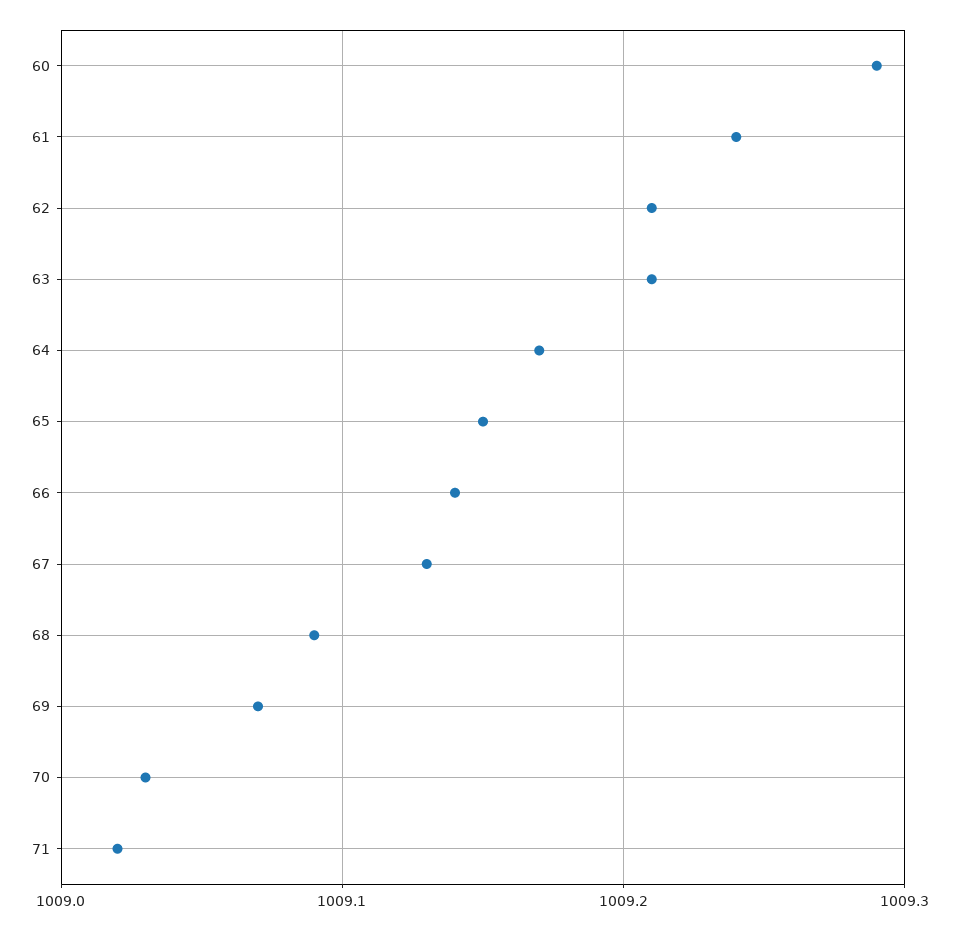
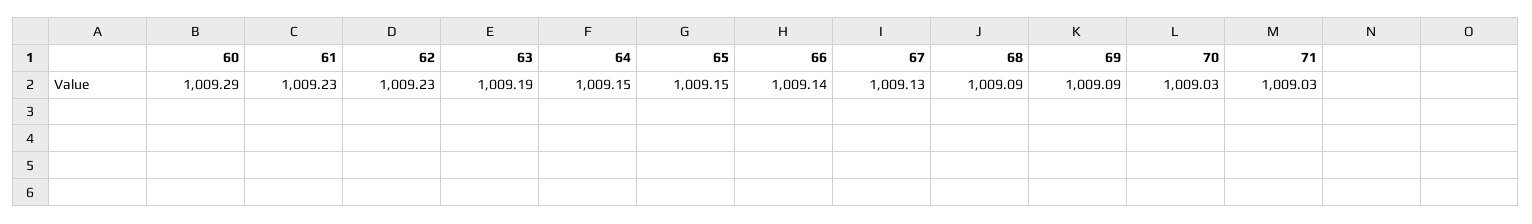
61: 1009.24 -> 1009.23
62: 1009.21 -> 1009.23
63: 1009.21 -> 1009.19
64: 1009.17 -> 1009.15
69: 1009.07 -> 1009.09
71: 1009.02 -> 1009.03

